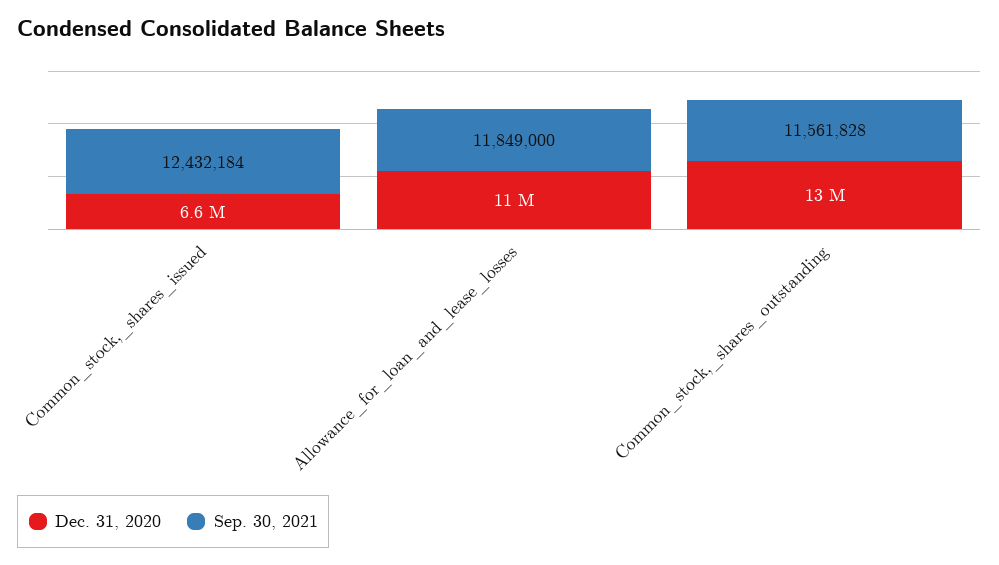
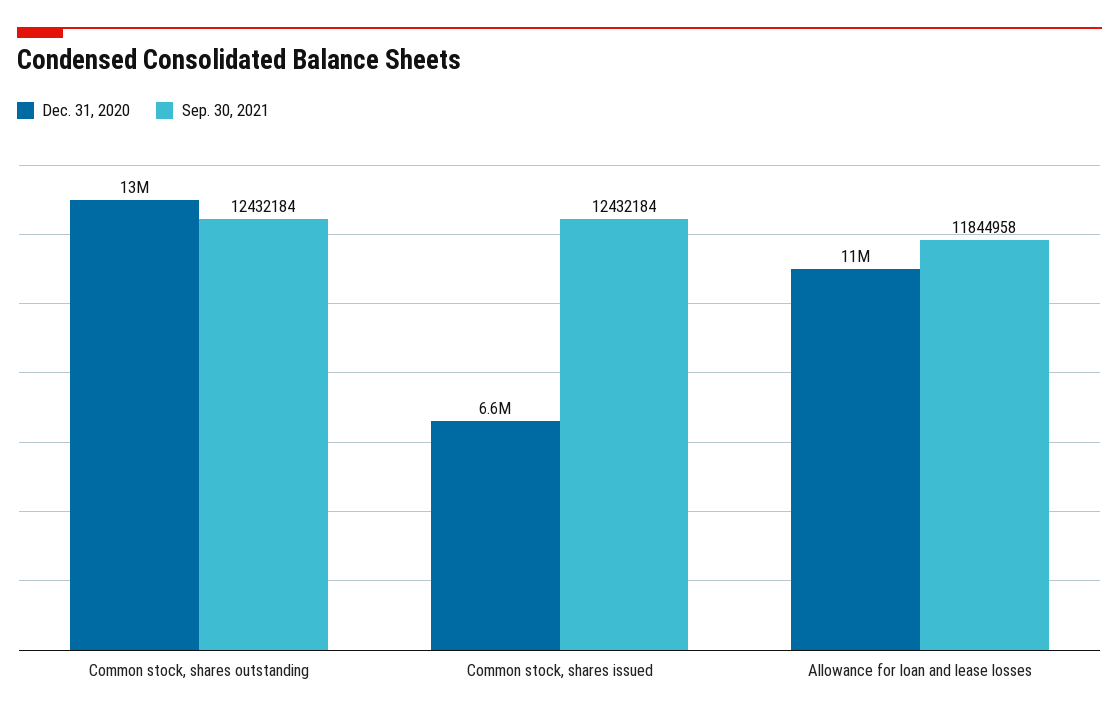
Sep. 30, 2021, Allowance_for_loan_and_lease_losses: 11849000 -> 11844958
Sep. 30, 2021, Common_stock,_shares_outstanding: 11561828 -> 12432184

